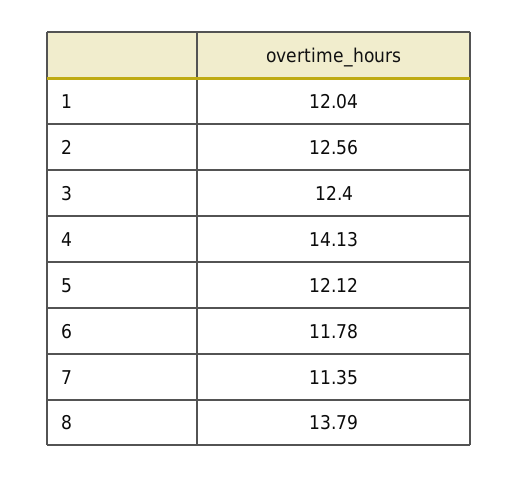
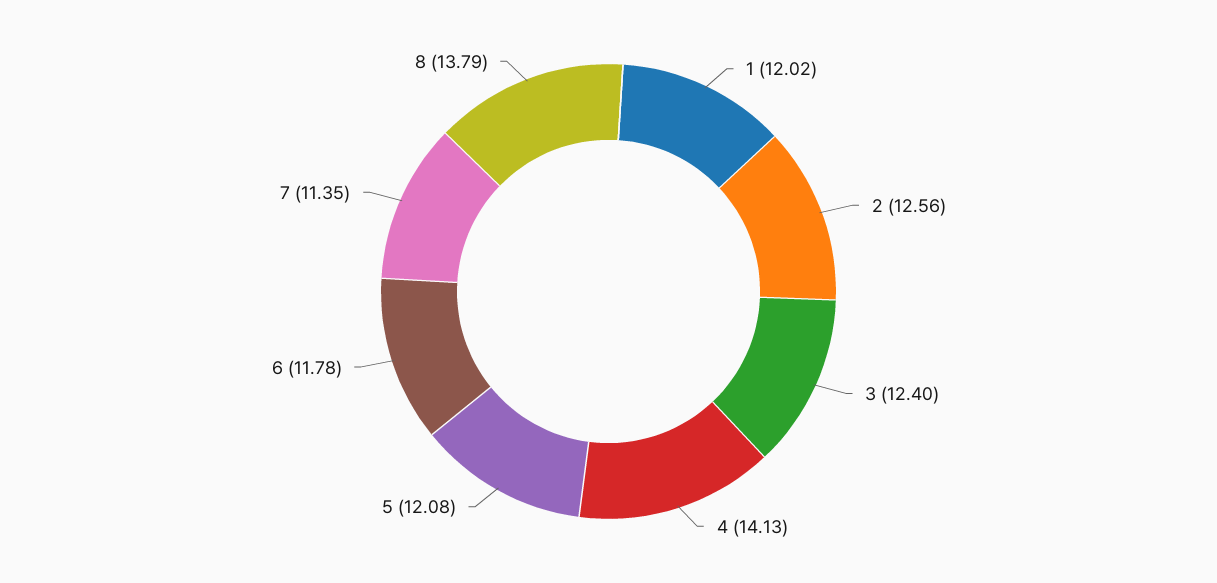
1: 12.04 -> 12.02
5: 12.12 -> 12.08

